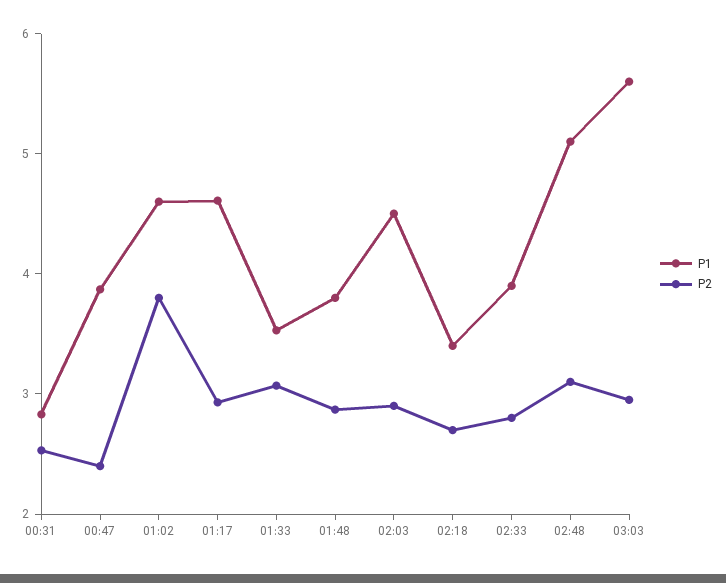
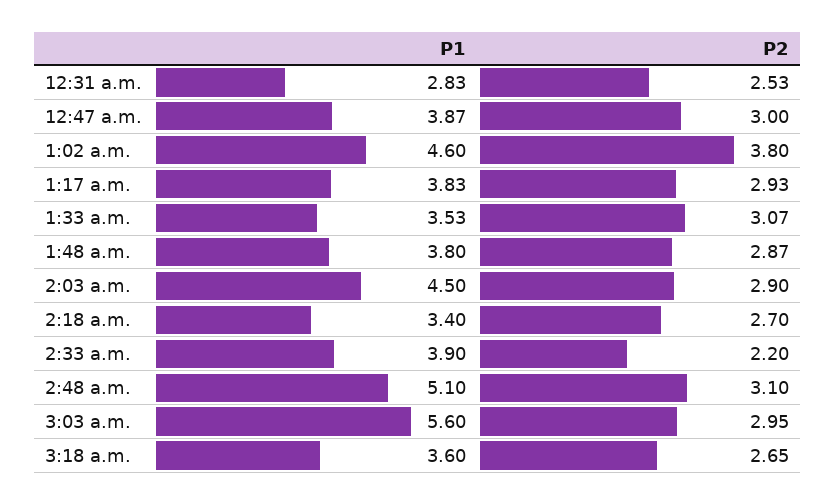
P2, 00:47: 2.4 -> 3
P1, 01:17: 4.6 -> 3.83
P2, 02:33: 2.8 -> 2.2
P1, 3:18 a.m.: none -> 3.6
P2, 3:18 a.m.: none -> 2.65

